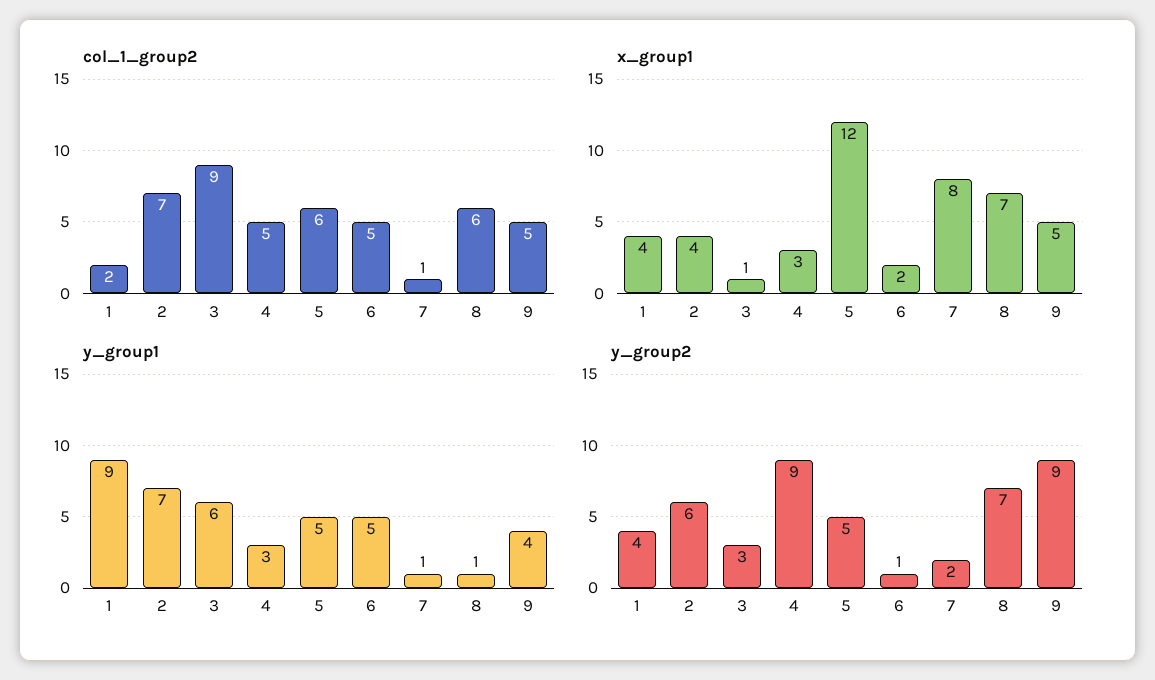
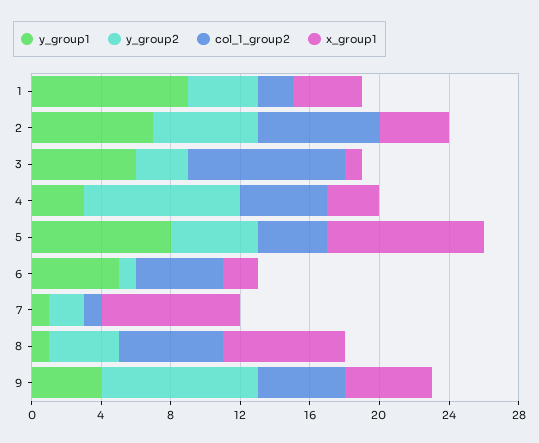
col_1_group2, 5: 6 -> 4
x_group1, 5: 12 -> 9
y_group1, 5: 5 -> 8
y_group2, 8: 7 -> 4

